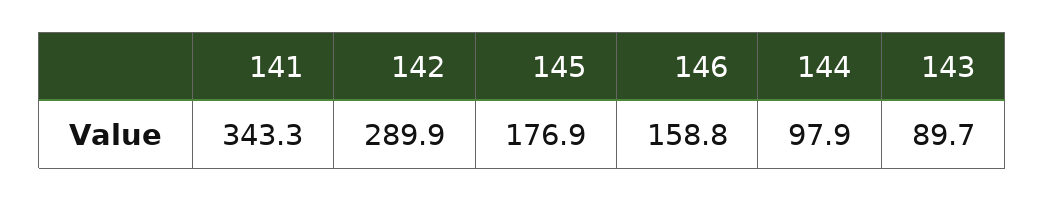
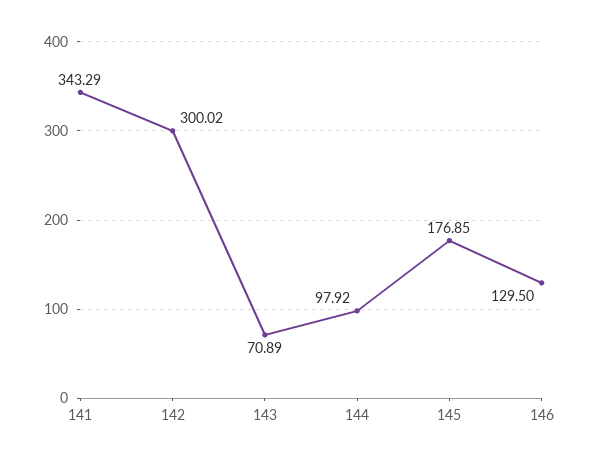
142: 289.9 -> 300.02
146: 158.8 -> 129.5
143: 89.7 -> 70.89

